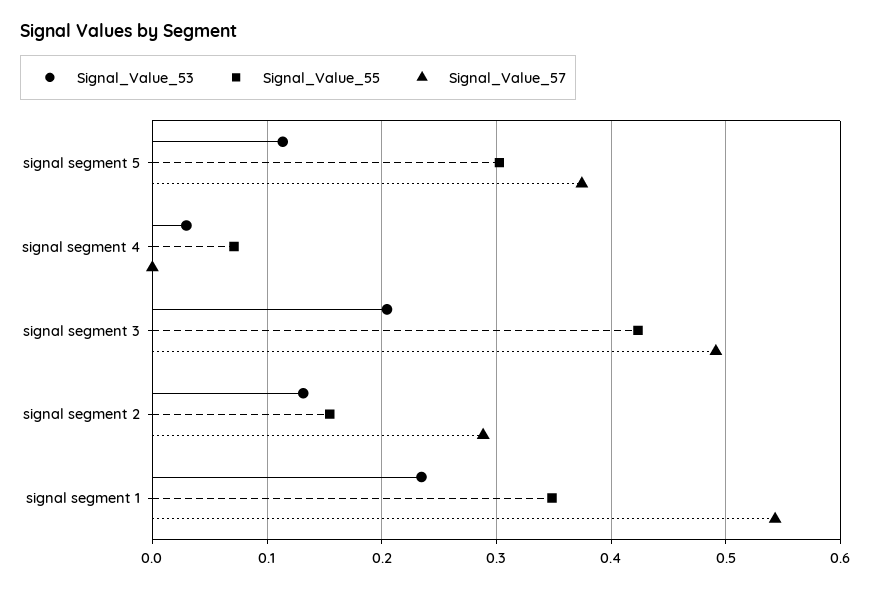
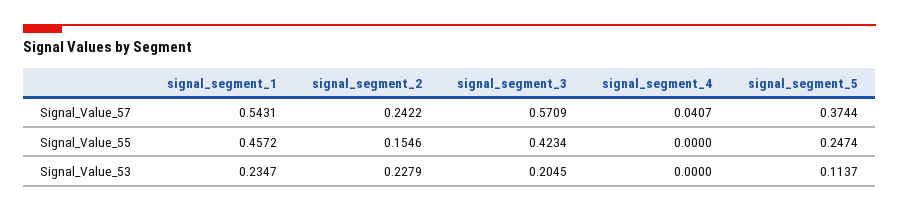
Signal_Value_55, signal segment 5: 0.3 -> 0.2474
Signal_Value_53, signal segment 4: 0.03 -> 0
Signal_Value_55, signal segment 4: 0.07 -> 0
Signal_Value_57, signal segment 4: 0 -> 0.0407
Signal_Value_57, signal segment 3: 0.49 -> 0.5709
Signal_Value_53, signal segment 2: 0.13 -> 0.2279
Signal_Value_57, signal segment 2: 0.29 -> 0.2422
Signal_Value_55, signal segment 1: 0.35 -> 0.4572

